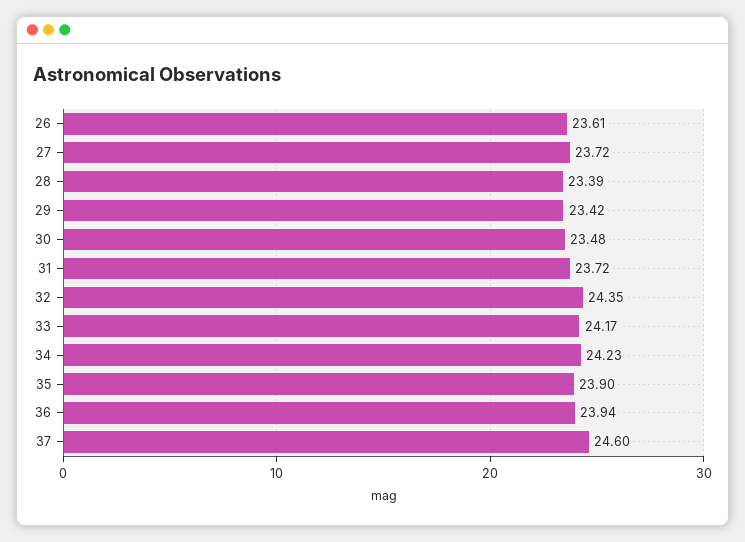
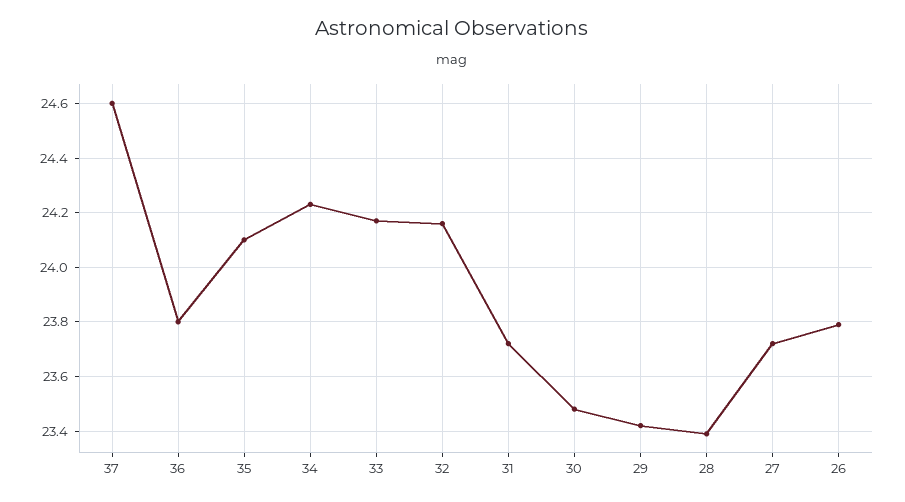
26: 23.61 -> 23.8
32: 24.35 -> 24.15
35: 23.9 -> 24.1
36: 23.94 -> 23.8

